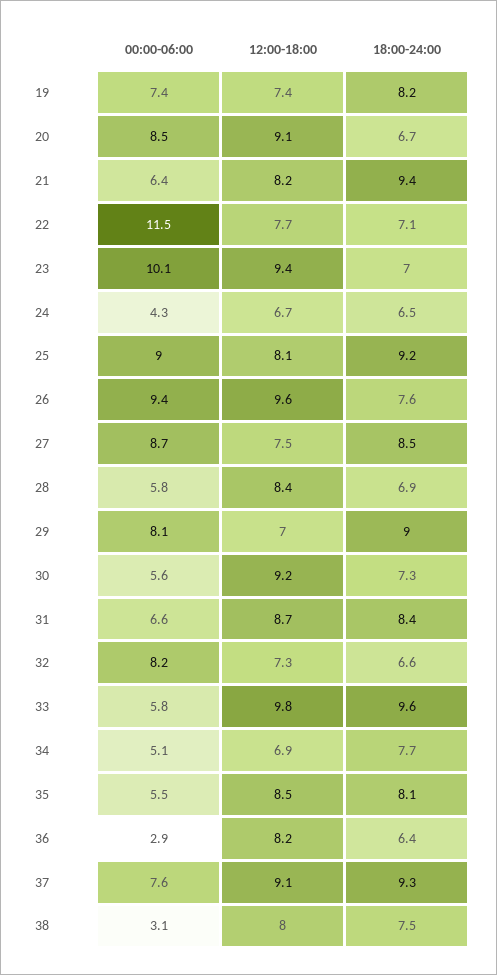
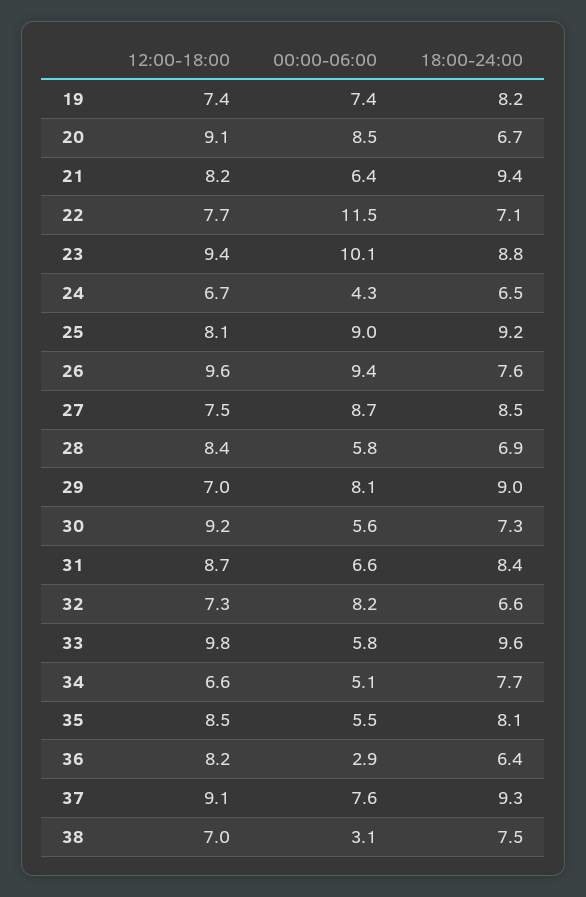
18:00-24:00, 23: 7 -> 8.8
12:00-18:00, 34: 6.9 -> 6.6
12:00-18:00, 38: 8 -> 7

